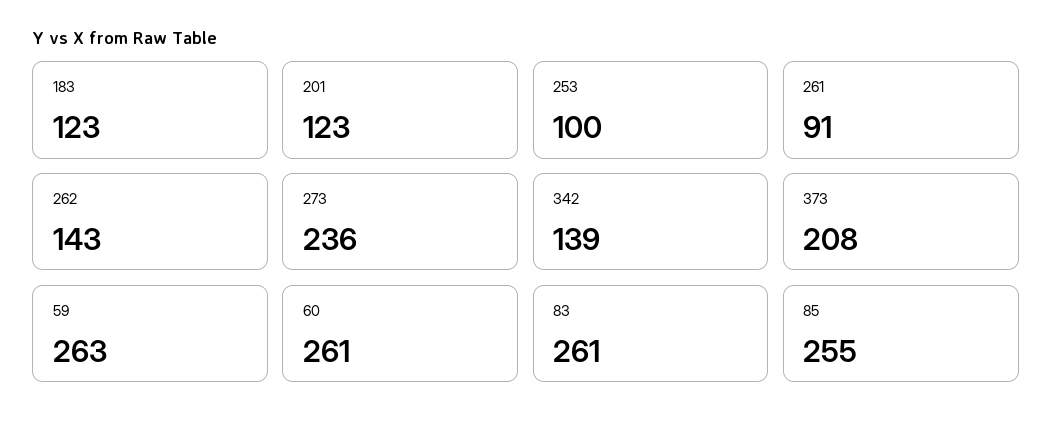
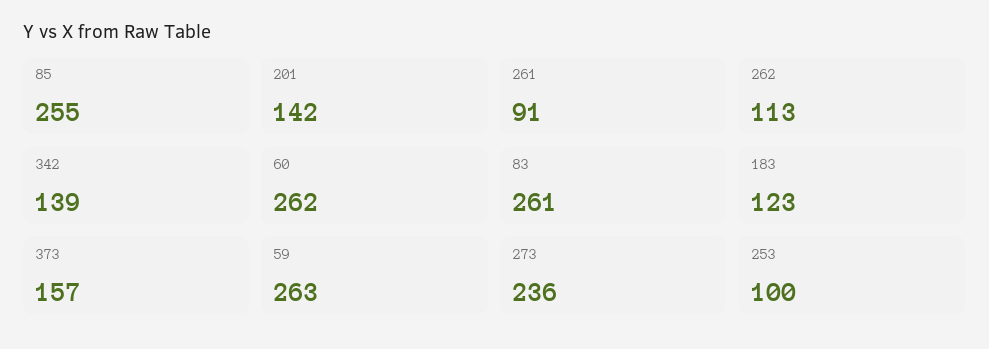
201: 123 -> 142
262: 143 -> 113
373: 208 -> 157
60: 261 -> 262

